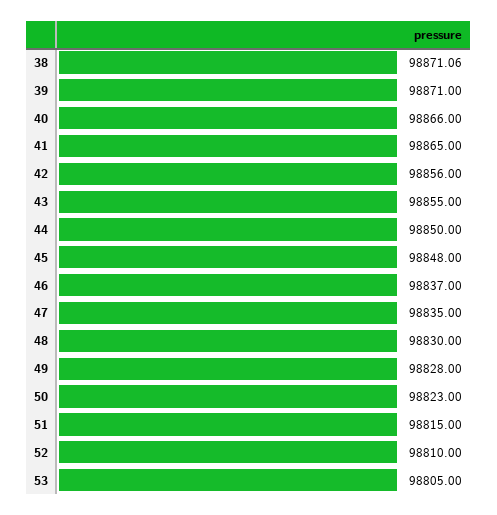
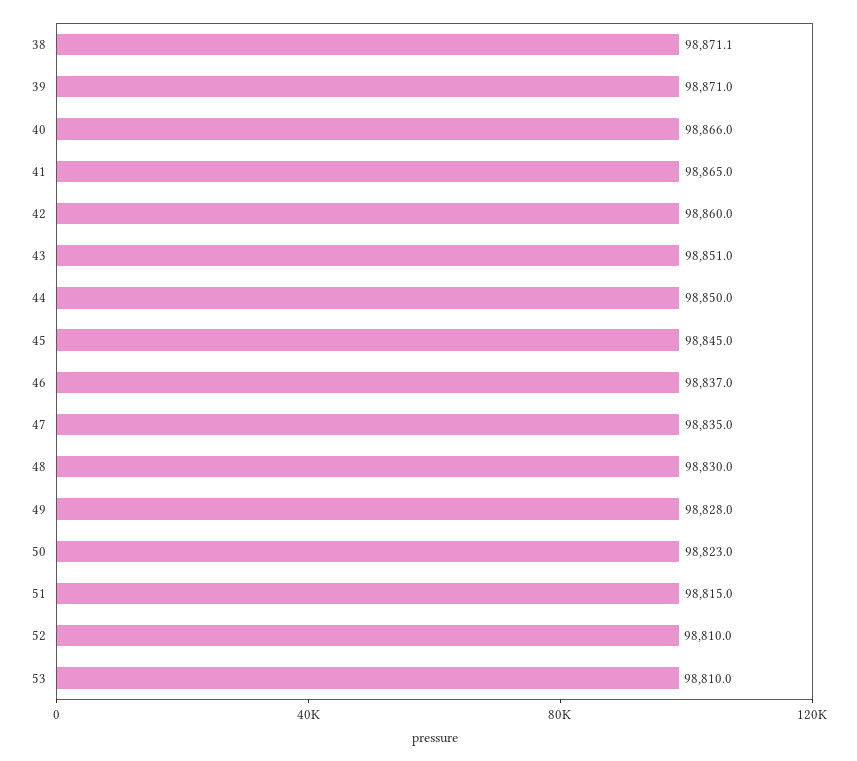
42: 98856 -> 98860
43: 98855 -> 98851
45: 98848 -> 98845
53: 98805 -> 98810

